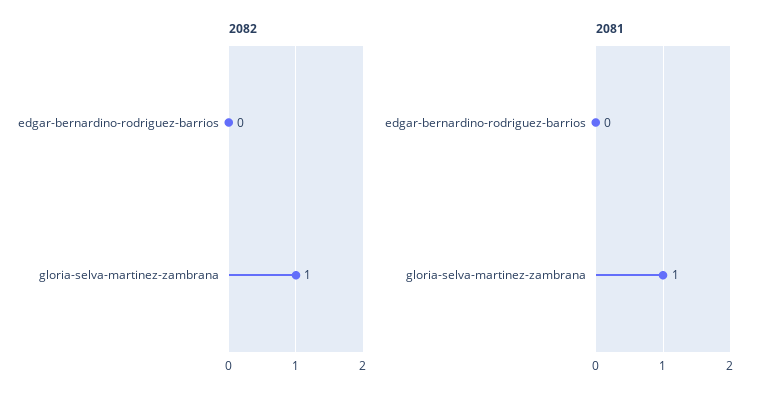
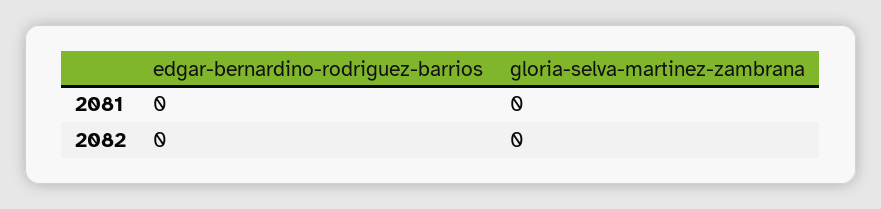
2082, gloria-selva-martinez-zambrana: 1 -> 0
2081, gloria-selva-martinez-zambrana: 1 -> 0

